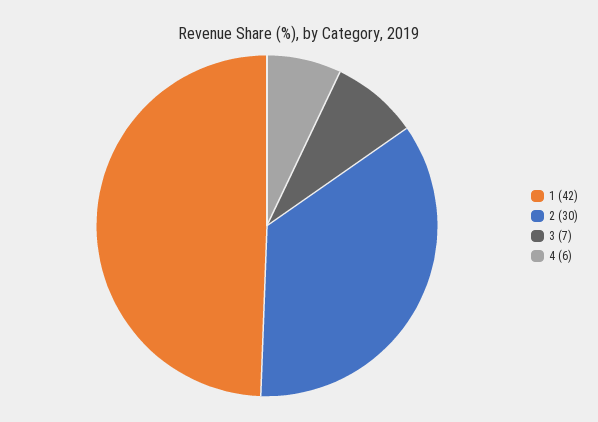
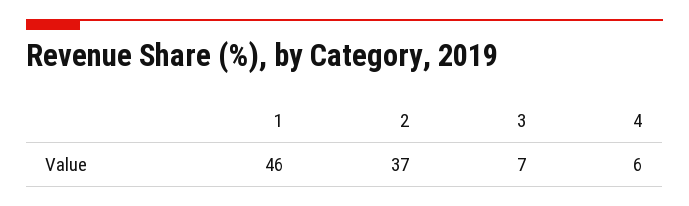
1: 42 -> 46
2: 30 -> 37

